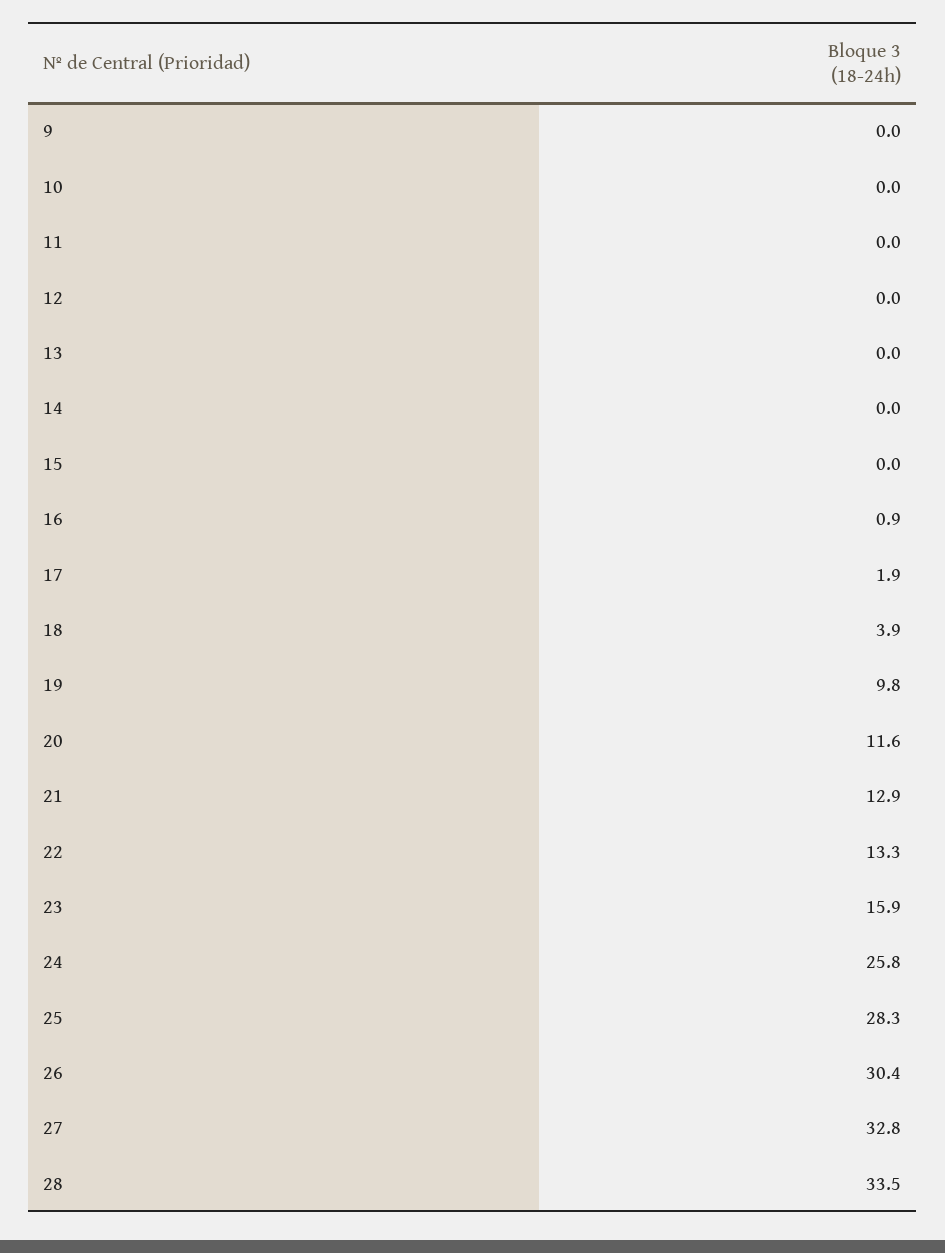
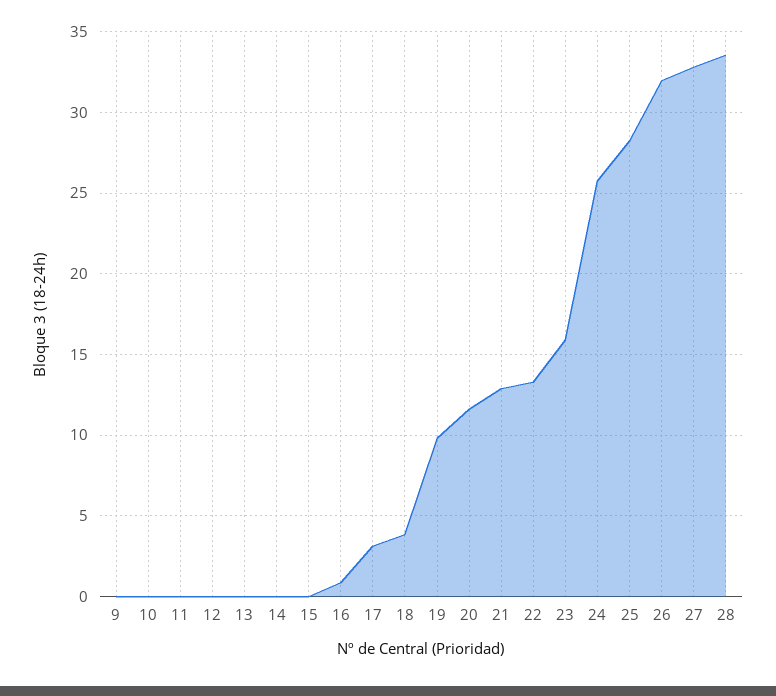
17: 1.9 -> 3
26: 30.4 -> 32

